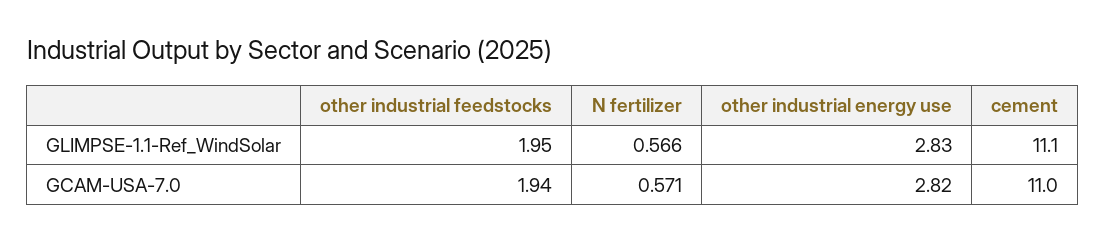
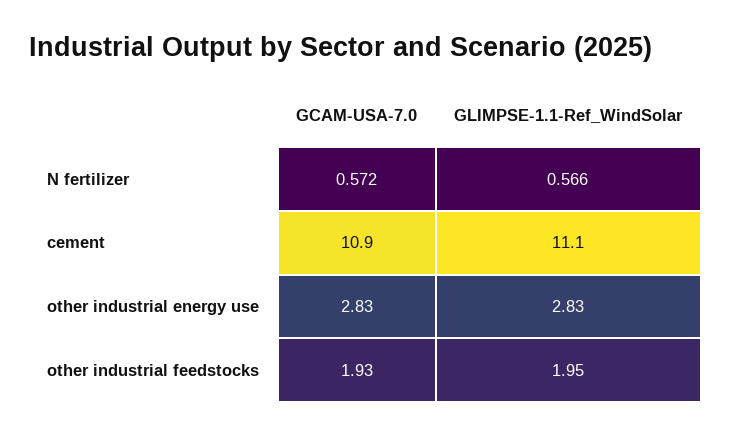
other industrial feedstocks, GCAM-USA-7.0: 1.94 -> 1.93
N fertilizer, GCAM-USA-7.0: 0.571 -> 0.572
other industrial energy use, GCAM-USA-7.0: 2.82 -> 2.83
cement, GCAM-USA-7.0: 11 -> 10.9

